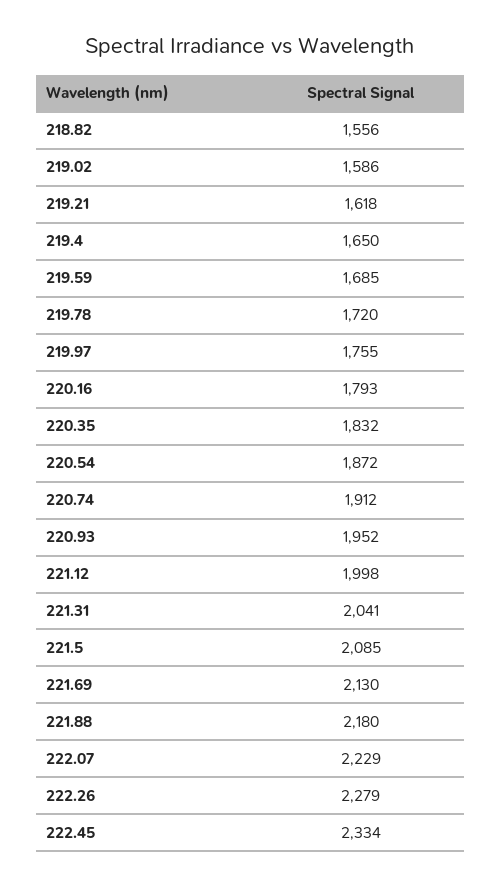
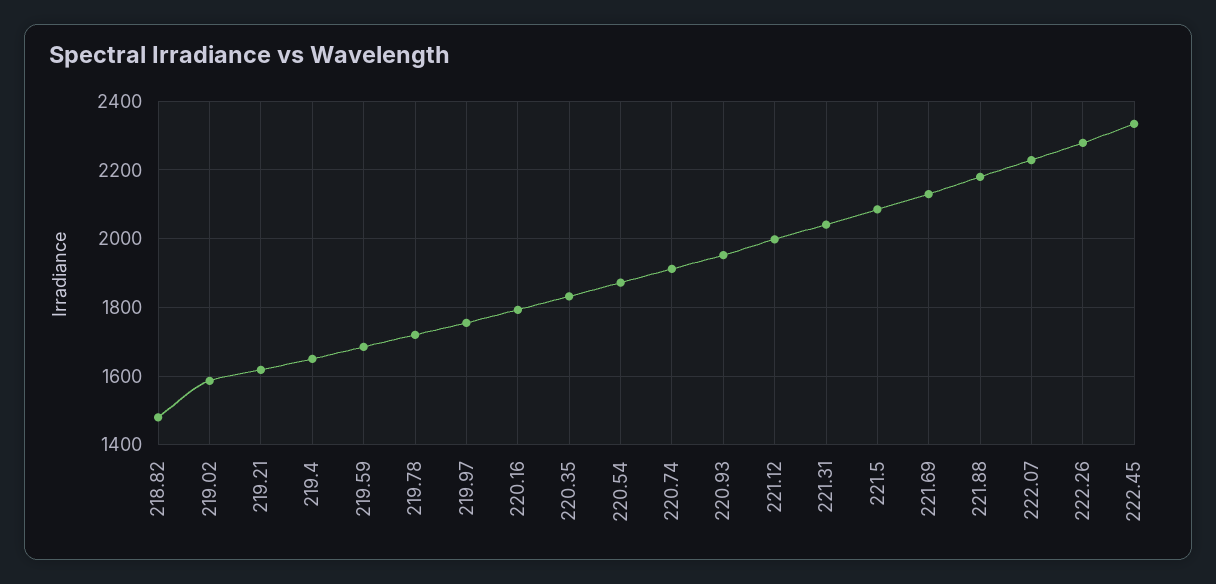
218.82: 1556 -> 1480

